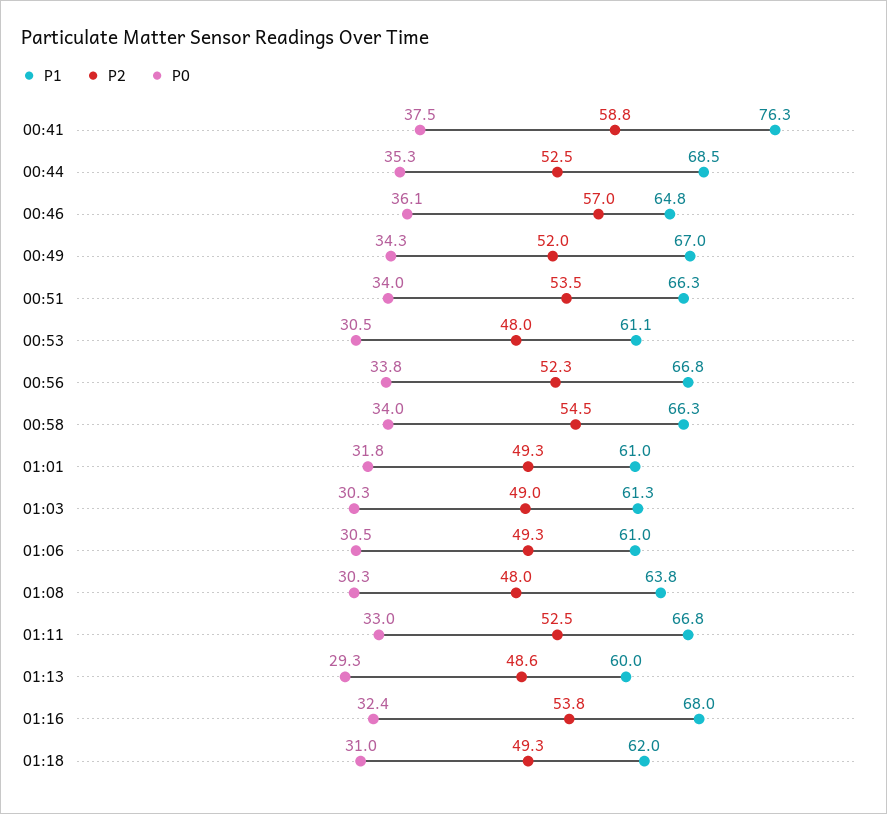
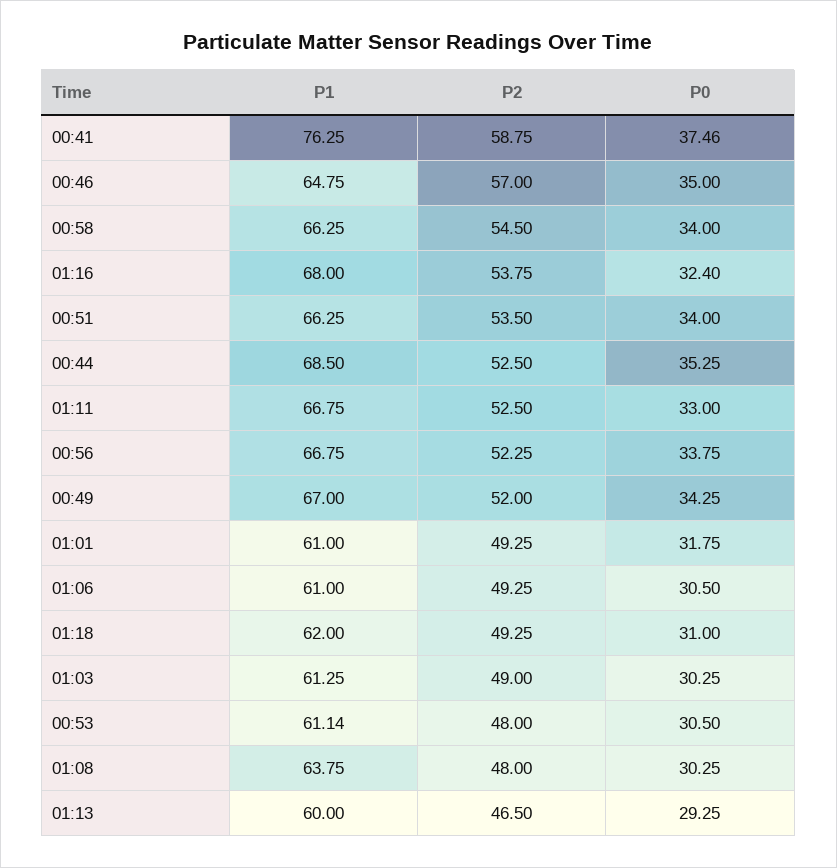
P0, 00:46: 36.1 -> 35
P2, 01:13: 48.6 -> 46.5

